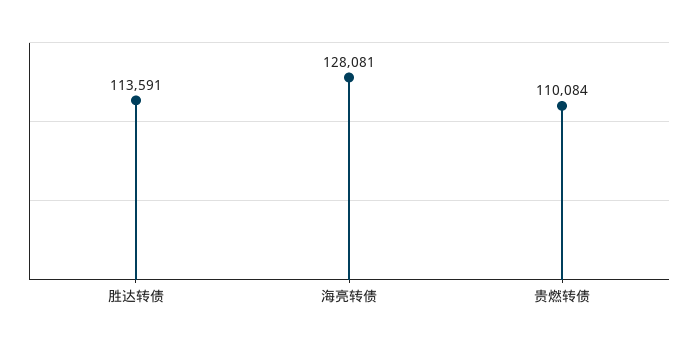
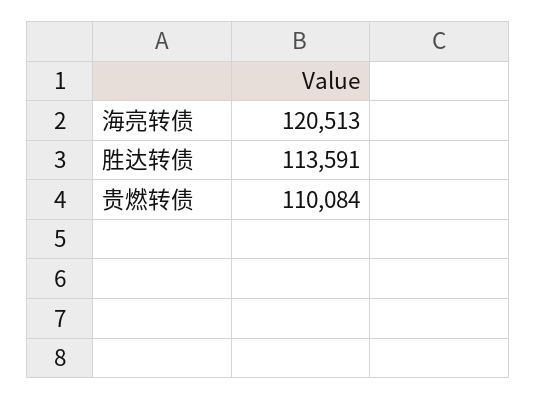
海亮转债: 128081 -> 120513

